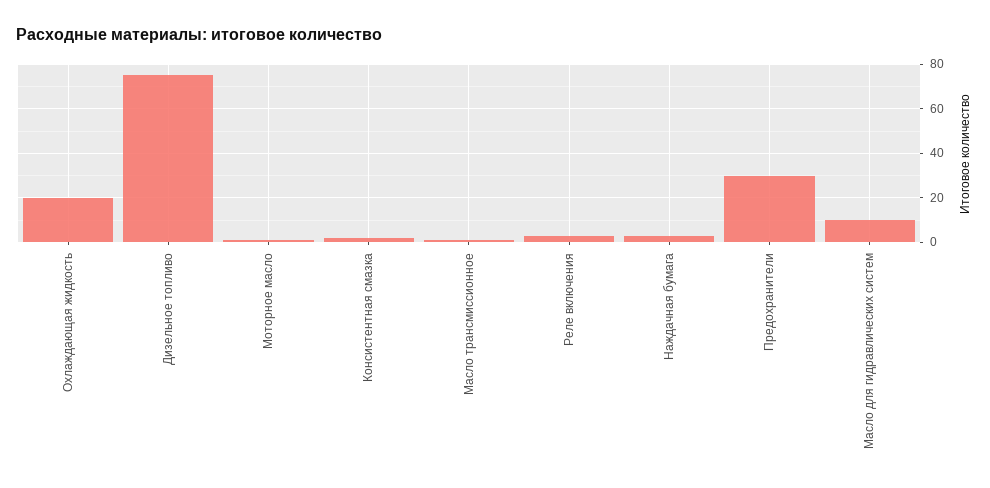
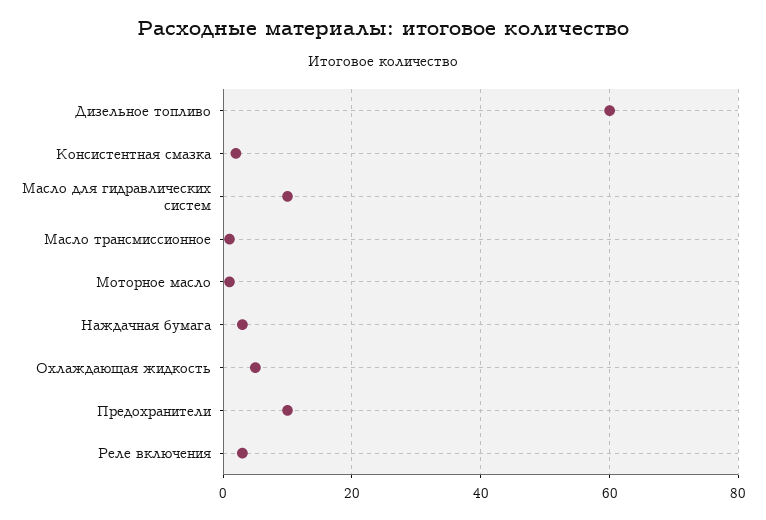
Охлаждающая жидкость: 20 -> 5
Дизельное топливо: 75 -> 60
Предохранители: 30 -> 10

